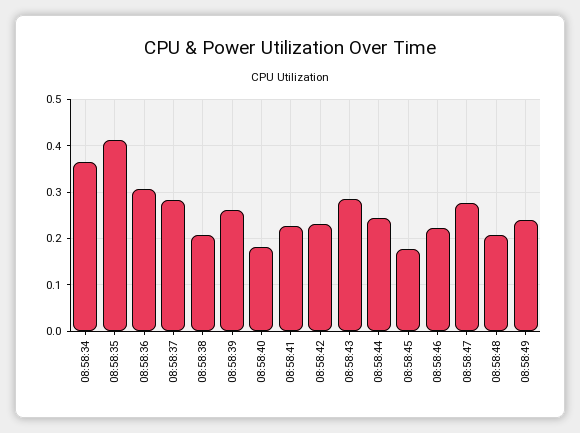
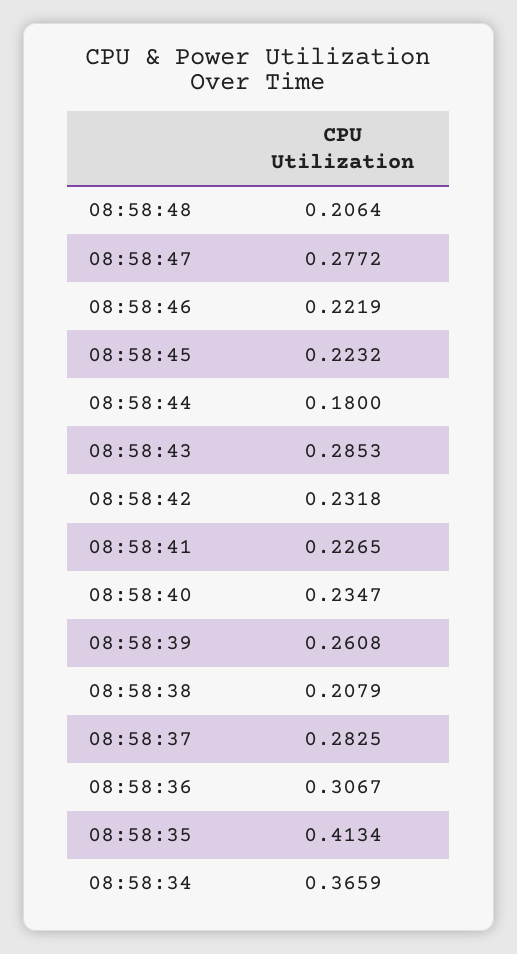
08:58:40: 0.18 -> 0.2347
08:58:44: 0.24 -> 0.18
08:58:45: 0.18 -> 0.2232
08:58:49: 0.24 -> none

